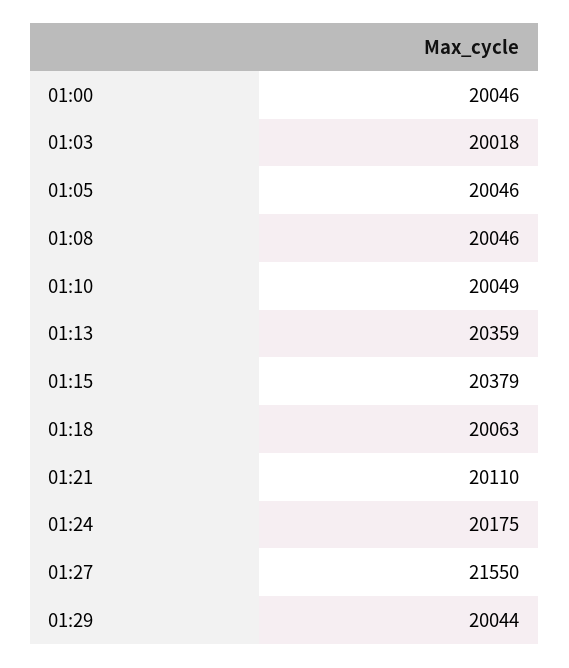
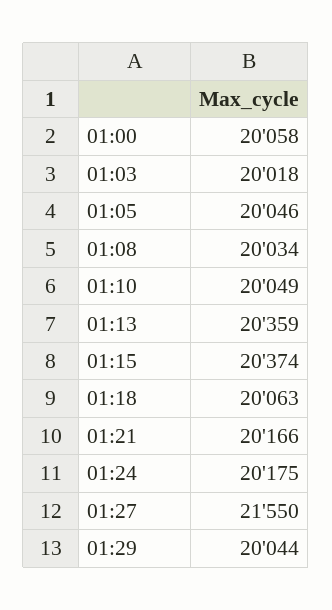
01:00: 20046 -> 20058
01:08: 20046 -> 20034
01:15: 20379 -> 20374
01:21: 20110 -> 20166

